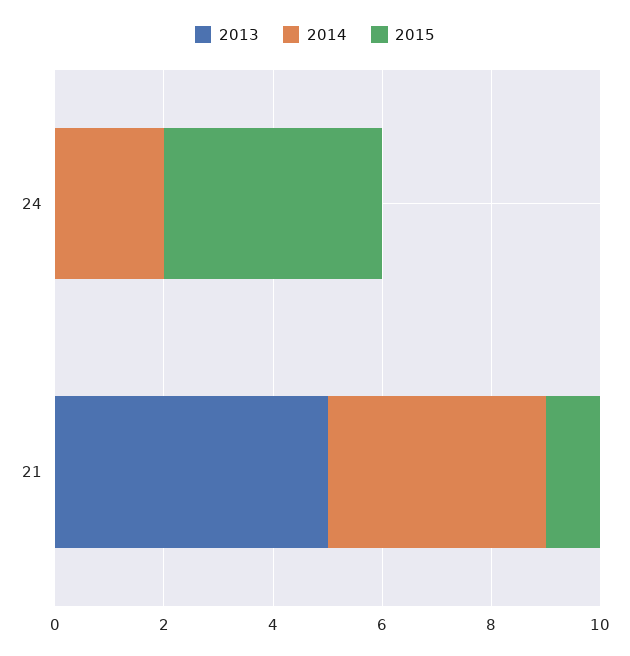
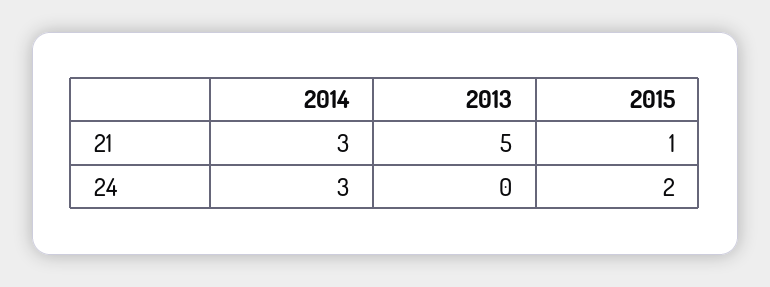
2014, 24: 2 -> 3
2015, 24: 4 -> 2
2014, 21: 4 -> 3

